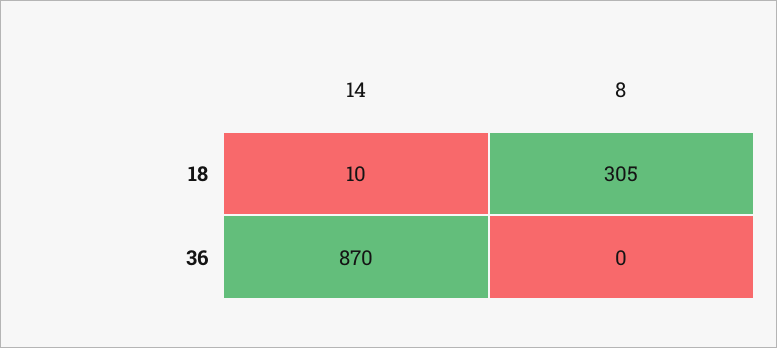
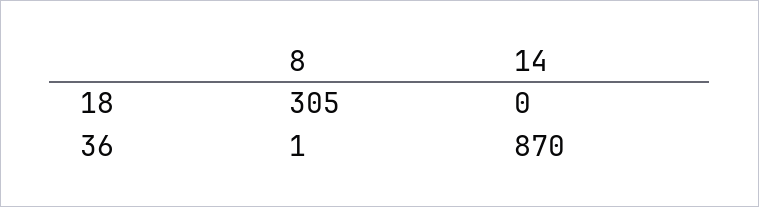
14, 18: 10 -> 0
8, 36: 0 -> 1

